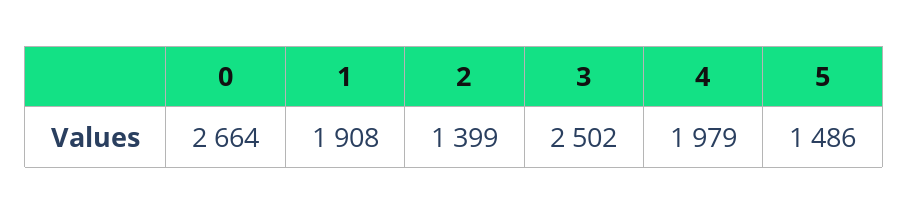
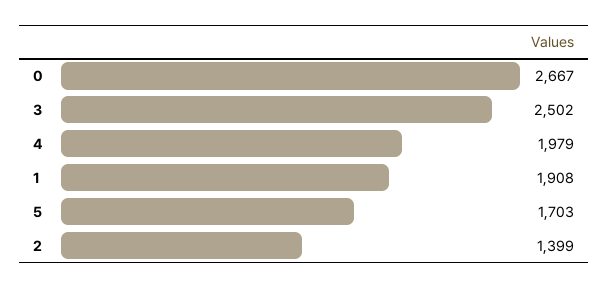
0: 2664 -> 2667
5: 1486 -> 1703

